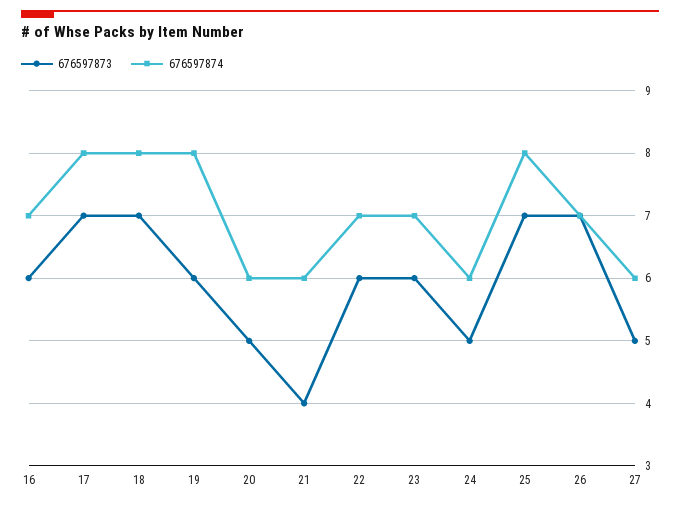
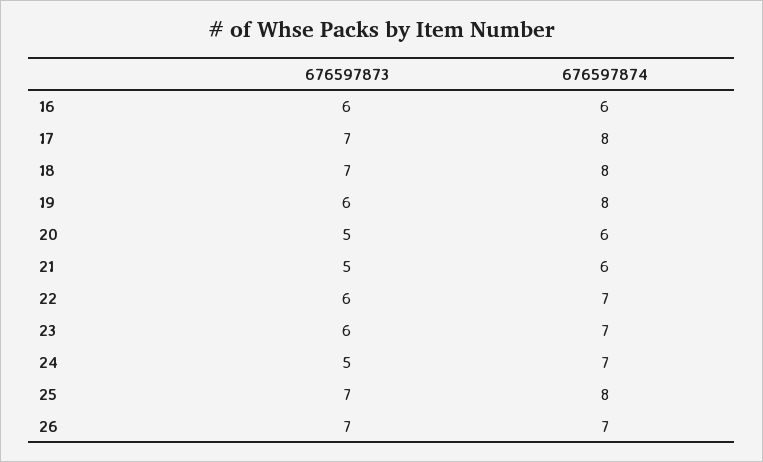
676597874, 16: 7 -> 6
676597873, 21: 4 -> 5
676597874, 24: 6 -> 7
676597873, 27: 5 -> none
676597874, 27: 6 -> none

